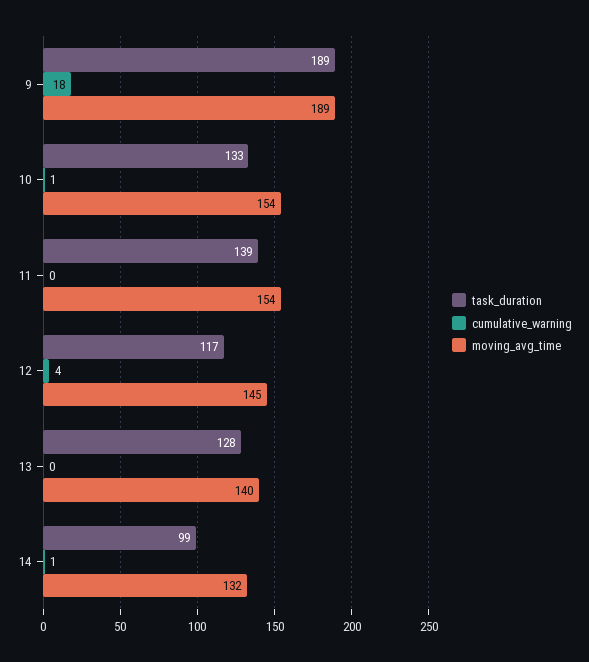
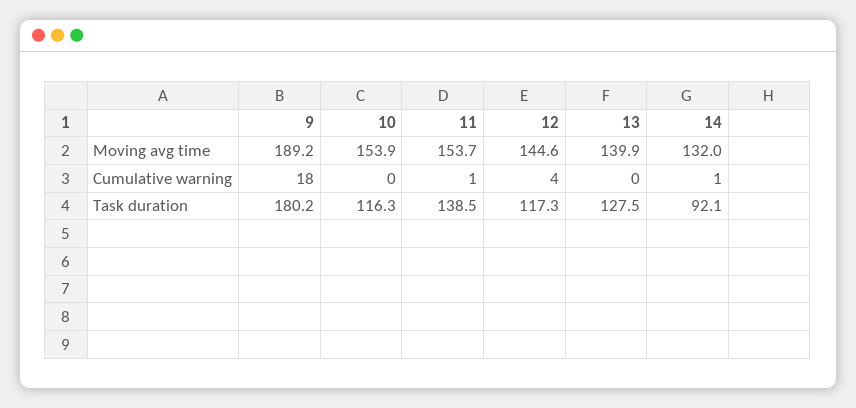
task_duration, 9: 189 -> 180.2
task_duration, 10: 133 -> 116.3
cumulative_warning, 10: 1 -> 0
cumulative_warning, 11: 0 -> 1
task_duration, 14: 99 -> 92.1

